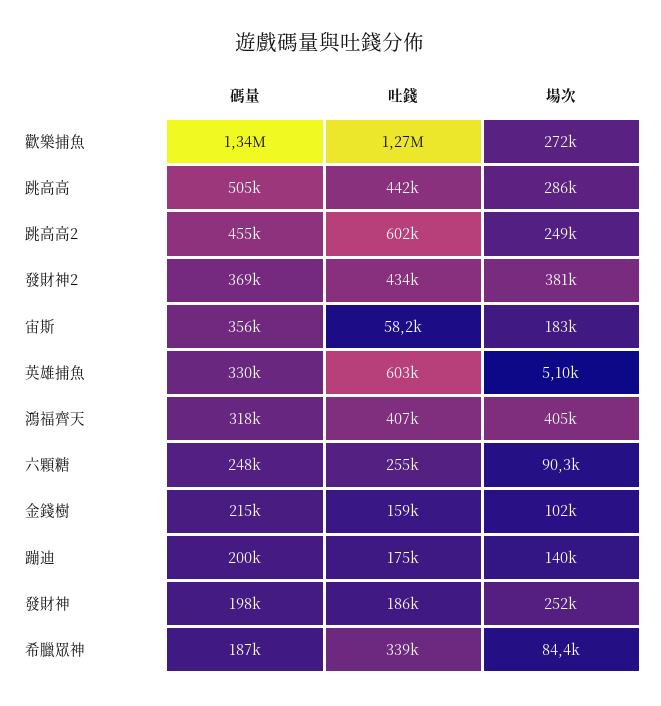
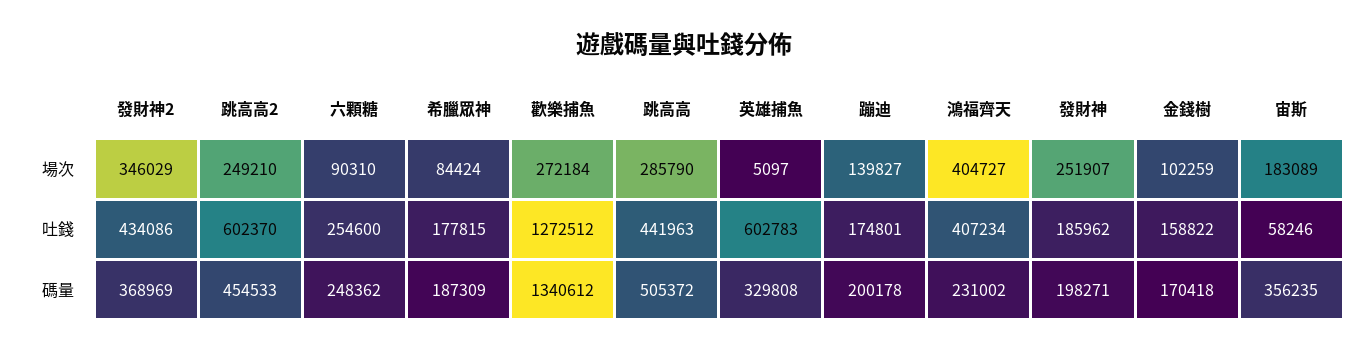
場次, 發財神2: 381000 -> 346029
碼量, 鴻福齊天: 318000 -> 231002
碼量, 金錢樹: 215000 -> 170418
吐錢, 希臘眾神: 339000 -> 177815

